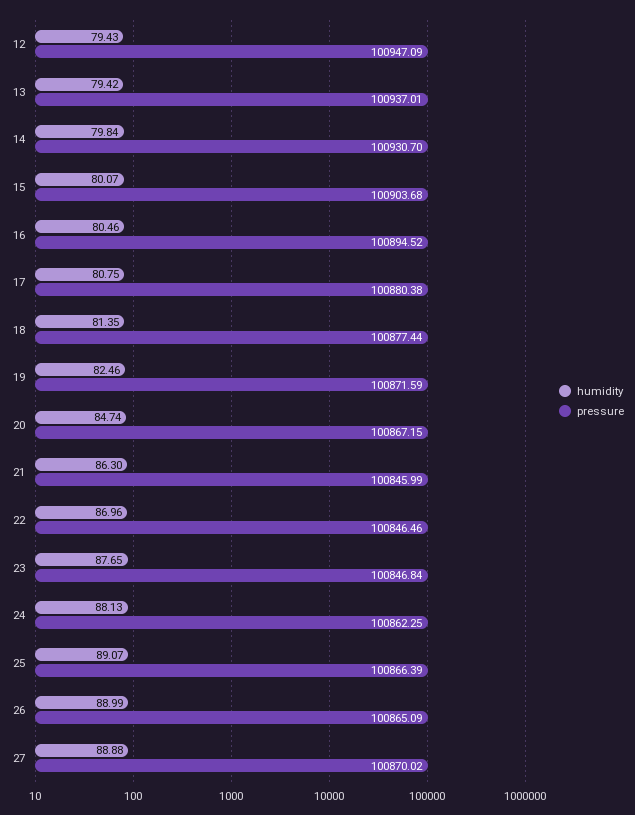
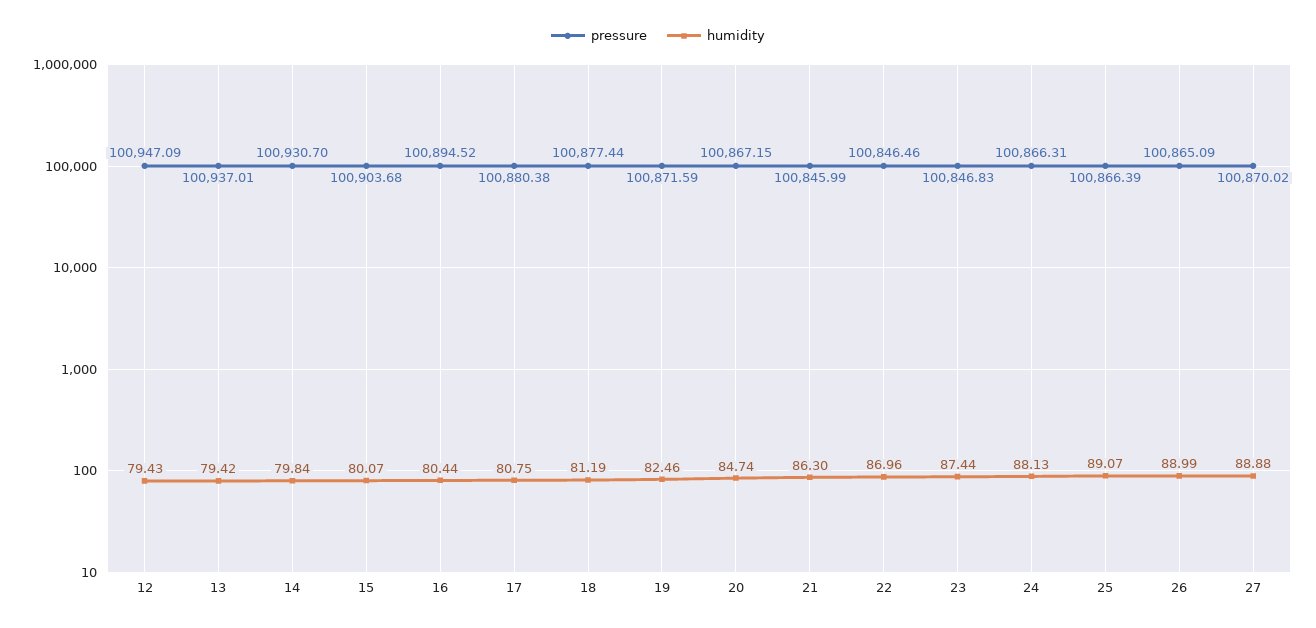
humidity, 16: 80.46 -> 80.44
humidity, 18: 81.35 -> 81.19
humidity, 23: 87.65 -> 87.44
pressure, 23: 100846.84 -> 100846.83
pressure, 24: 100862.25 -> 100866.31

